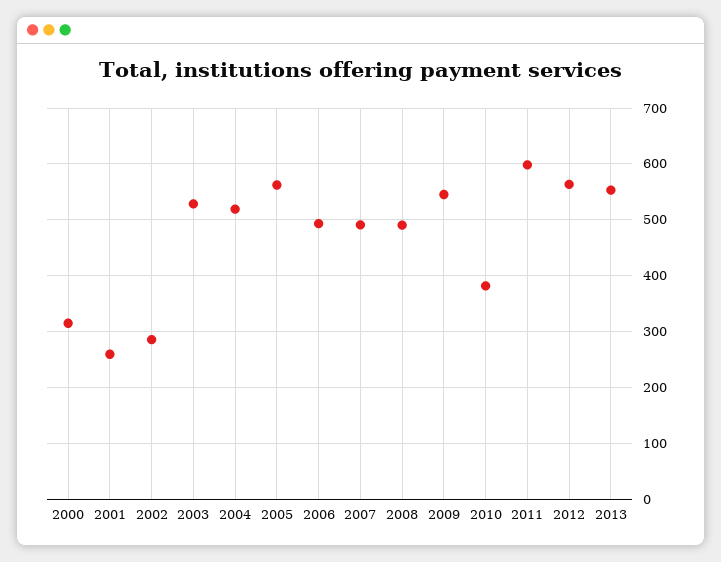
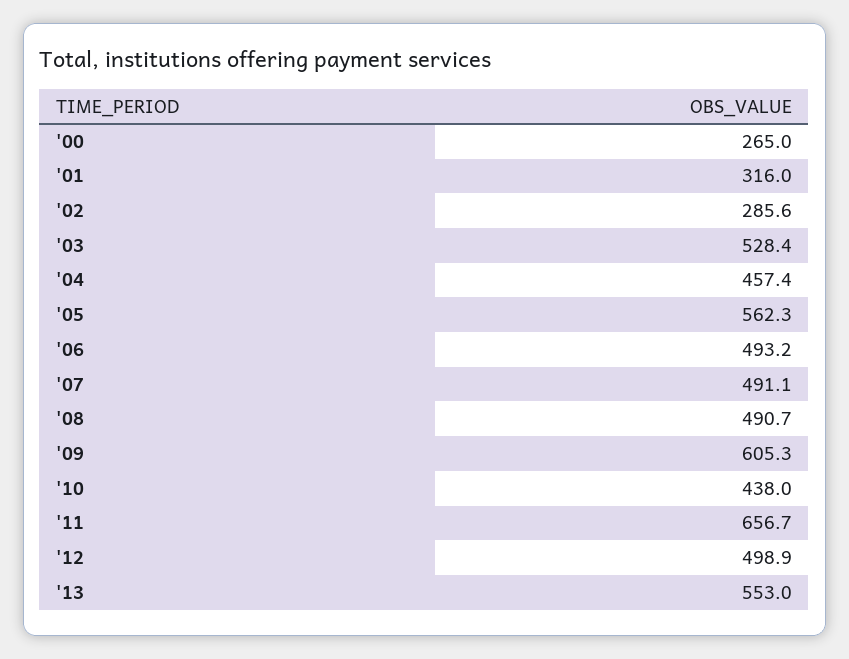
2000: 320 -> 265
2001: 260 -> 316
2004: 520 -> 457.4
2009: 540 -> 605.3
2010: 380 -> 438
2011: 600 -> 656.7
2012: 560 -> 498.9

